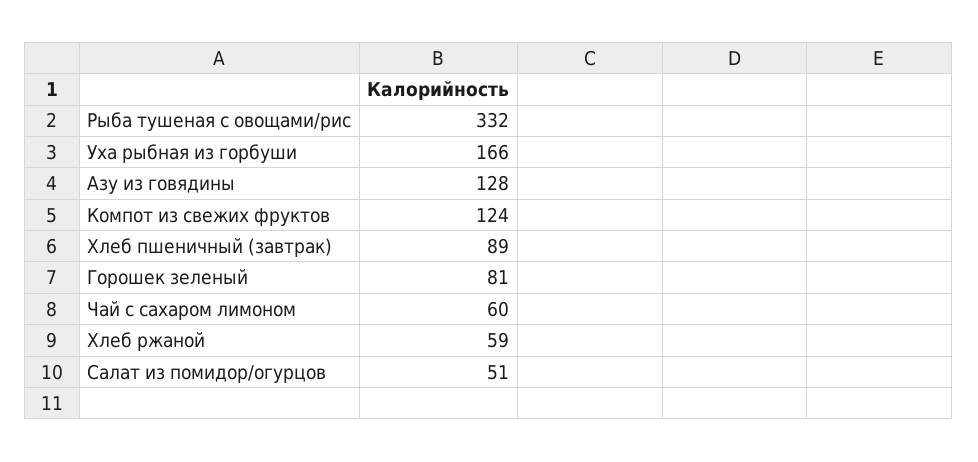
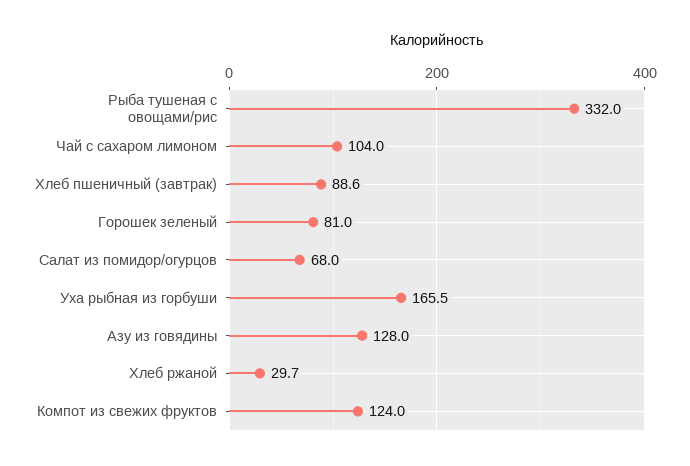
Чай с сахаром лимоном: 60 -> 104
Хлеб ржаной: 59 -> 29.7
Салат из помидор/огурцов: 51 -> 68

